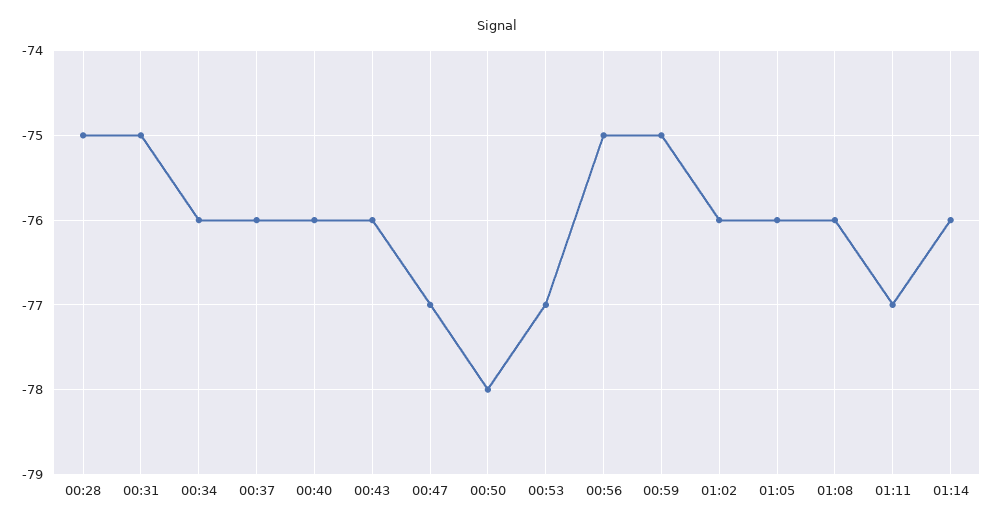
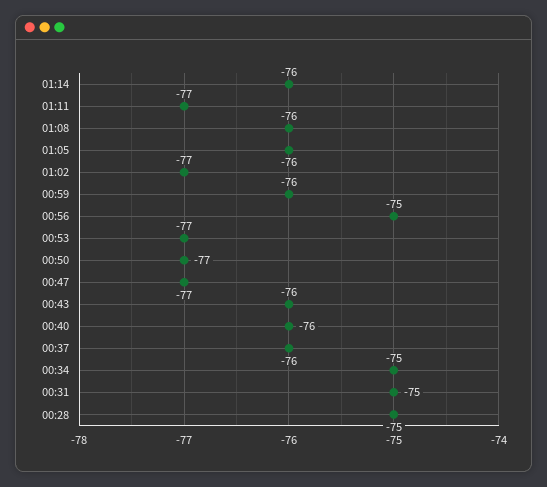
00:34: -76 -> -75
00:50: -78 -> -77
00:59: -75 -> -76
01:02: -76 -> -77

